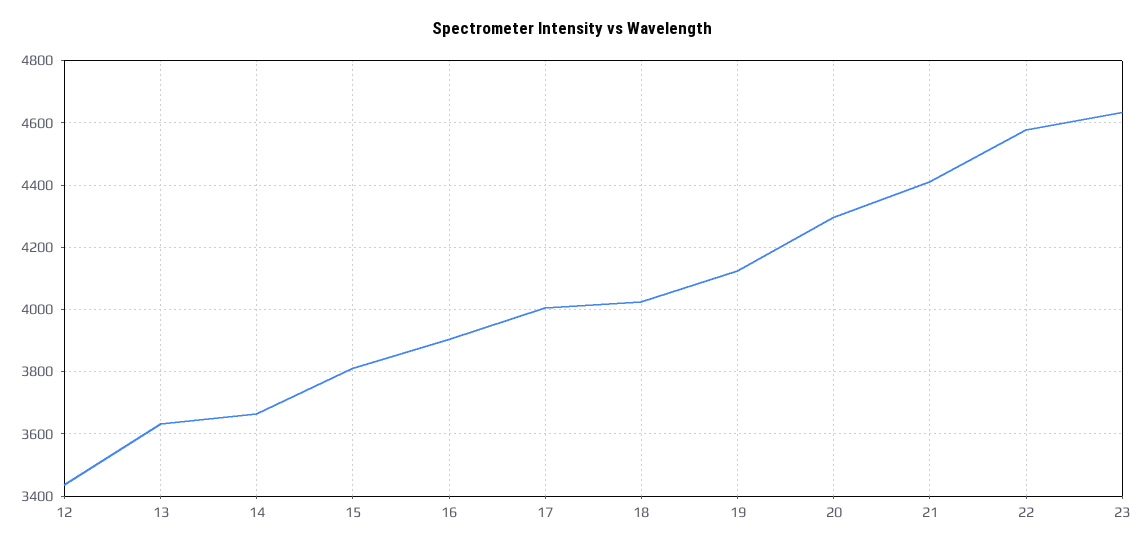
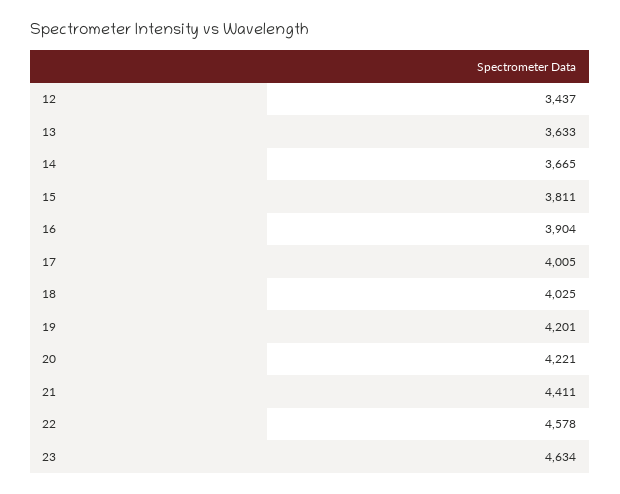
19: 4120 -> 4201
20: 4300 -> 4221

